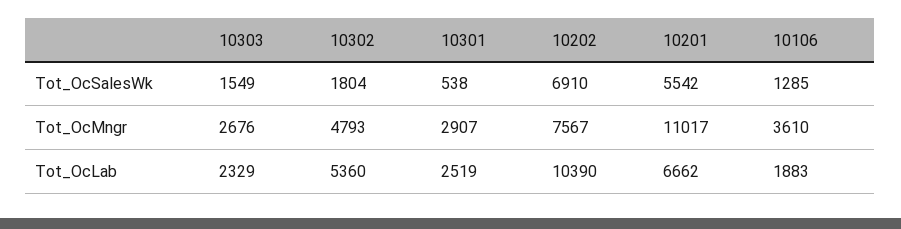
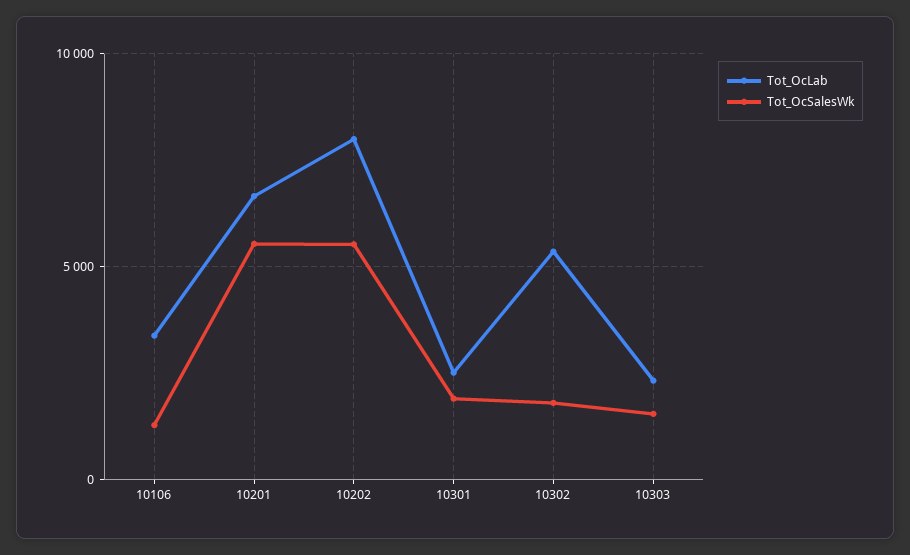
Tot_OcSalesWk, 10301: 538 -> 2000
Tot_OcSalesWk, 10202: 6910 -> 5500
Tot_OcMngr, 10303: 2676 -> none
Tot_OcMngr, 10302: 4793 -> none
Tot_OcMngr, 10301: 2907 -> none
Tot_OcMngr, 10202: 7567 -> none
Tot_OcMngr, 10201: 11017 -> none
Tot_OcMngr, 10106: 3610 -> none
Tot_OcLab, 10202: 10390 -> 8000
Tot_OcLab, 10106: 1883 -> 3500

